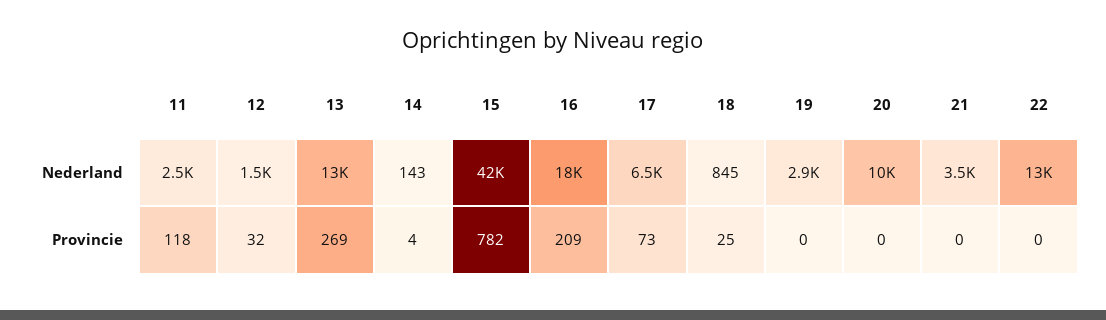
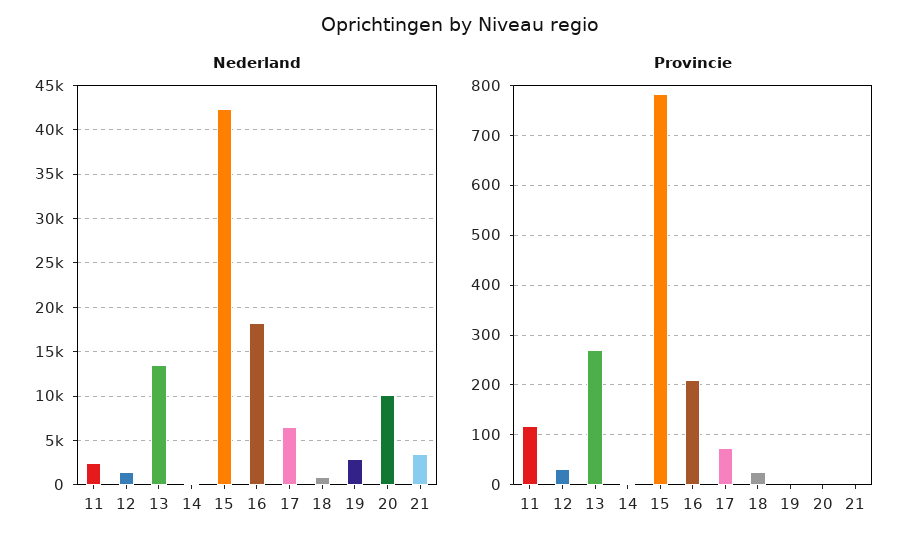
Nederland, 22: 13000 -> none
Provincie, 22: 0 -> none

